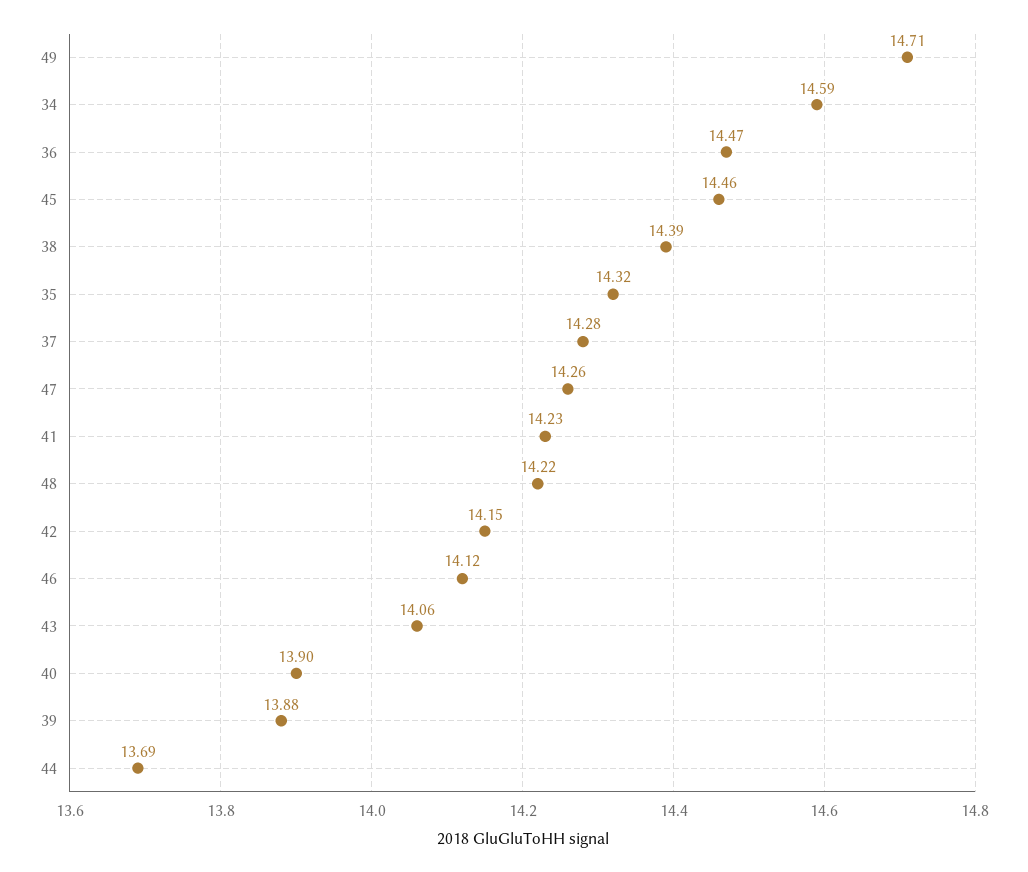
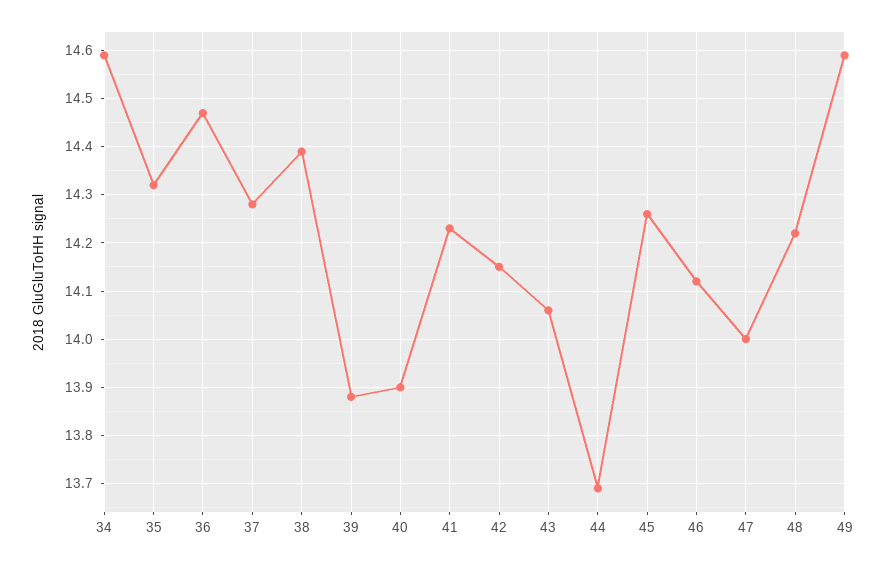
49: 14.71 -> 14.6
45: 14.46 -> 14.25
47: 14.26 -> 14

